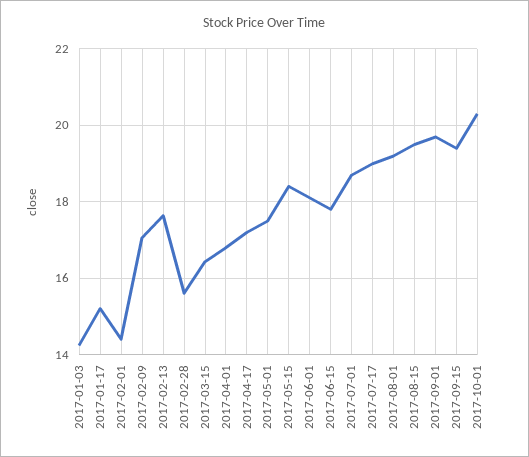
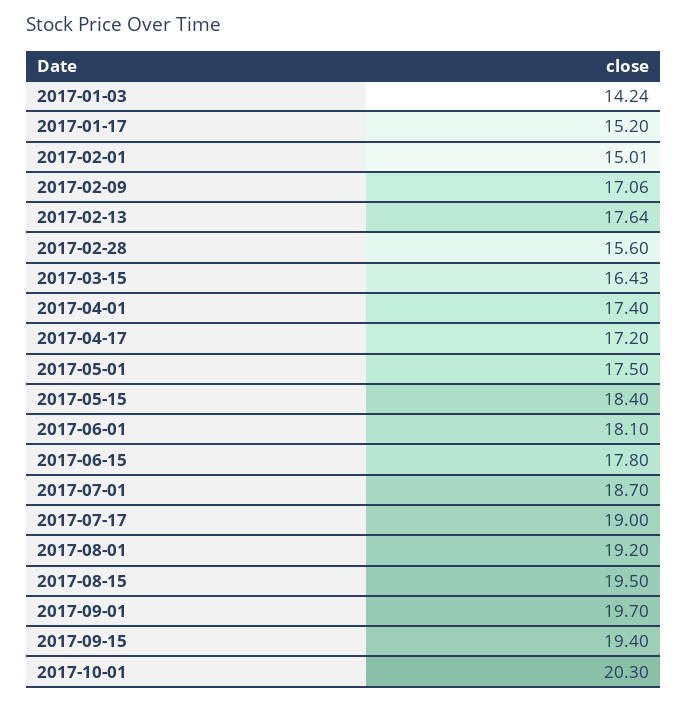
2017-02-01: 14.4 -> 15.01
2017-04-01: 16.8 -> 17.4

